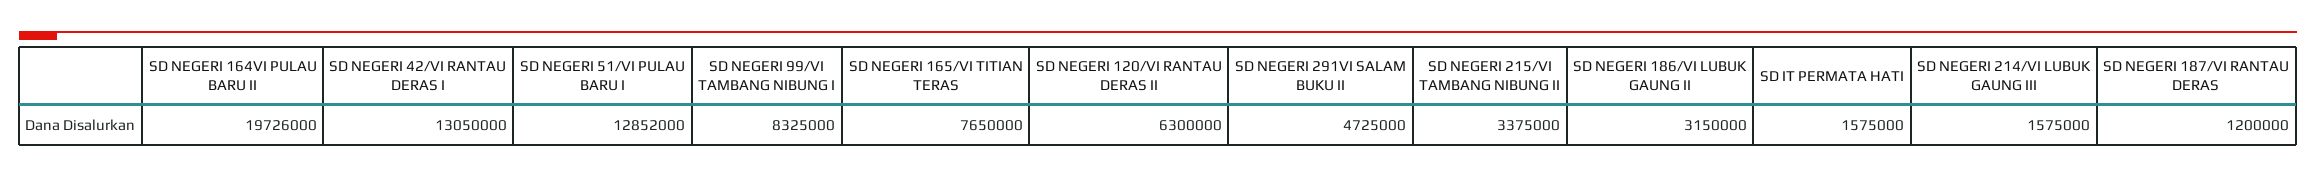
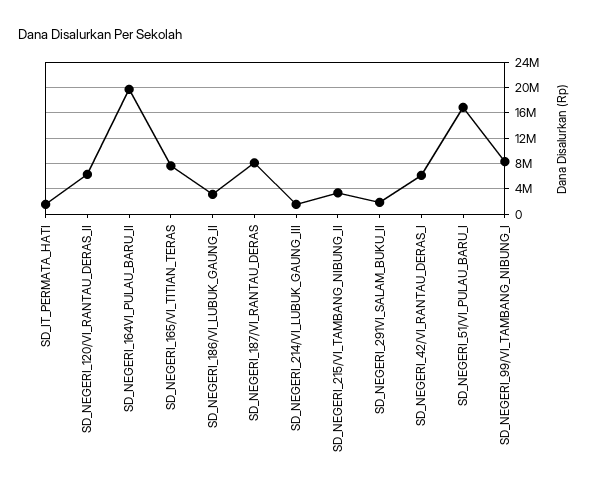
SD NEGERI 42/VI RANTAU DERAS I: 13050000 -> 6000000
SD NEGERI 51/VI PULAU BARU I: 12852000 -> 17000000
SD NEGERI 291VI SALAM BUKU II: 4725000 -> 2000000
SD NEGERI 187/VI RANTAU DERAS: 1200000 -> 8000000

